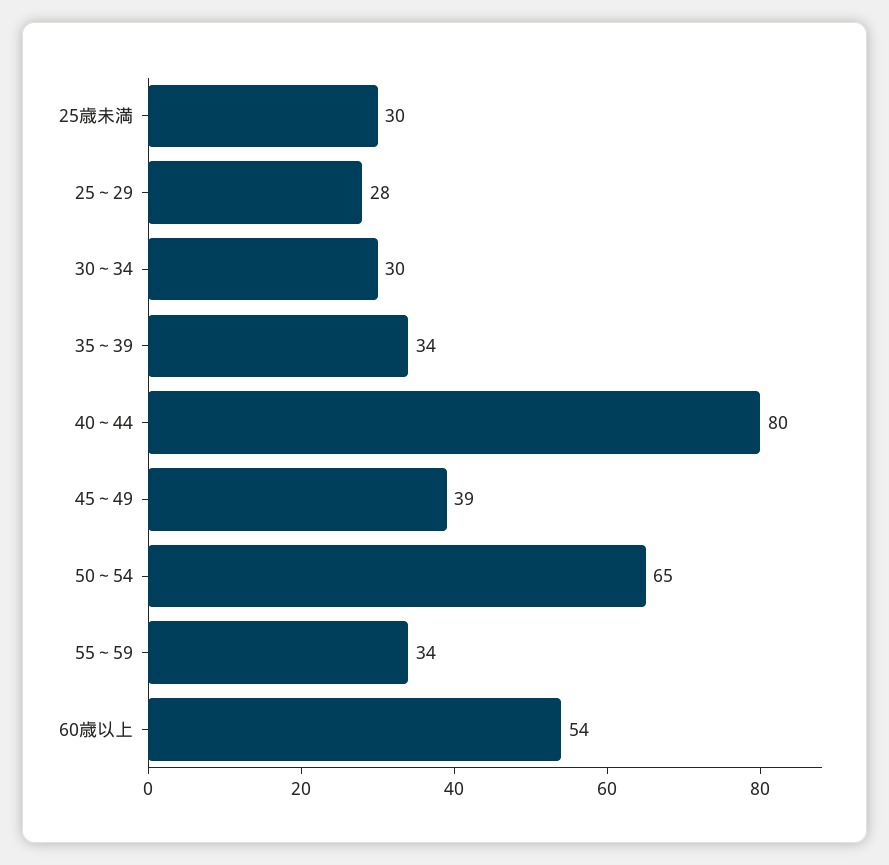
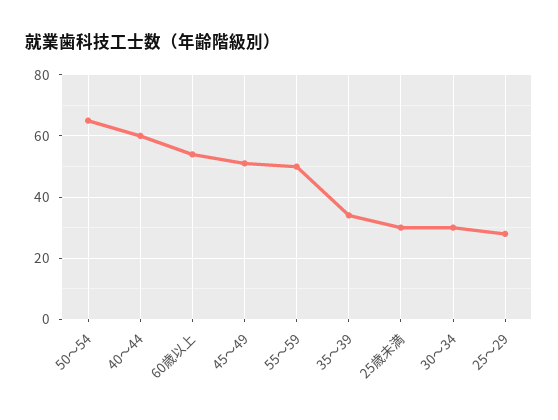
40～44: 80 -> 60
45～49: 39 -> 50
55～59: 34 -> 50

